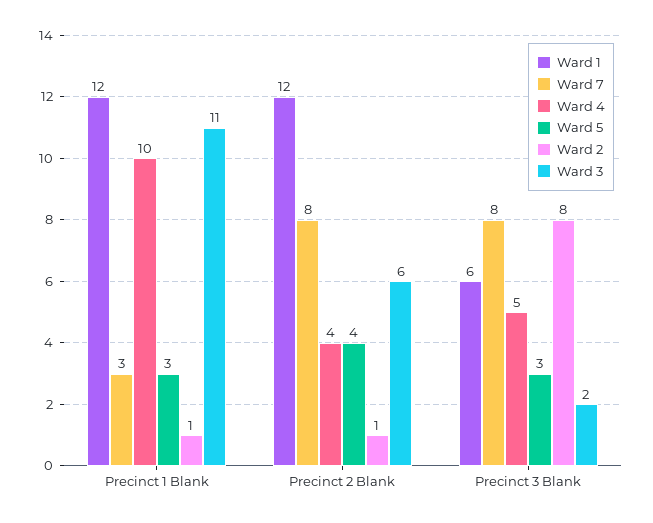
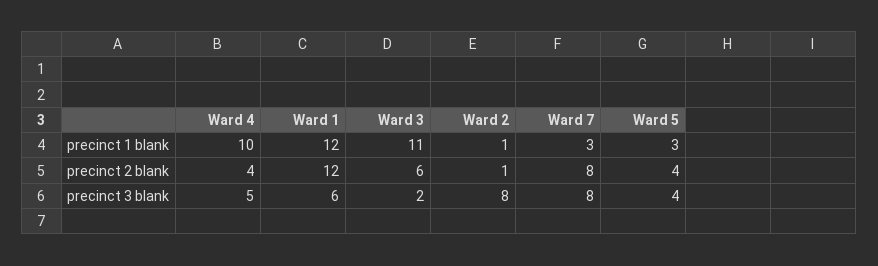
Ward 5, Precinct 3 Blank: 3 -> 4

